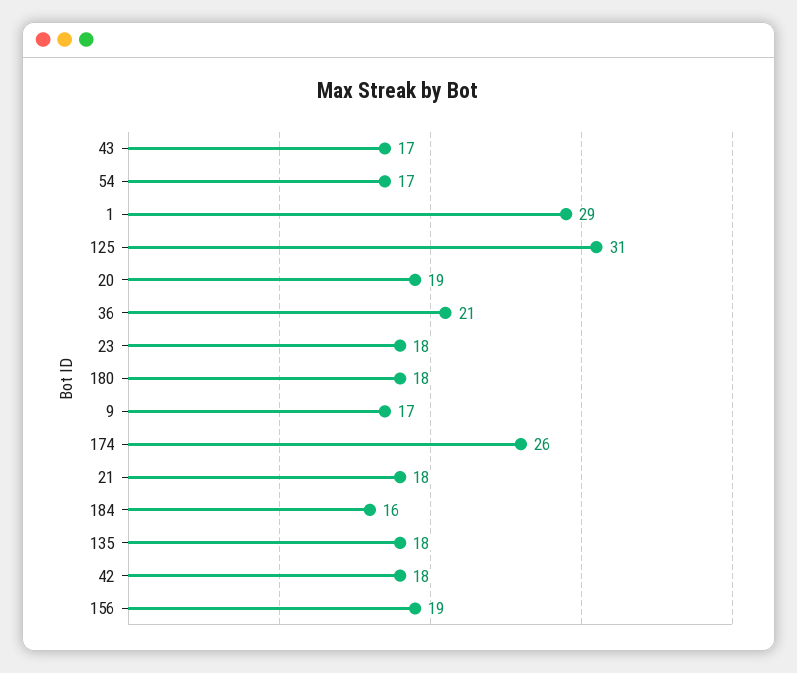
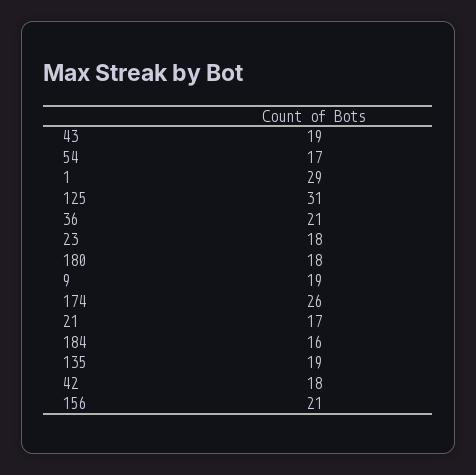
43: 17 -> 19
20: 19 -> none
9: 17 -> 19
21: 18 -> 17
135: 18 -> 19
156: 19 -> 21

